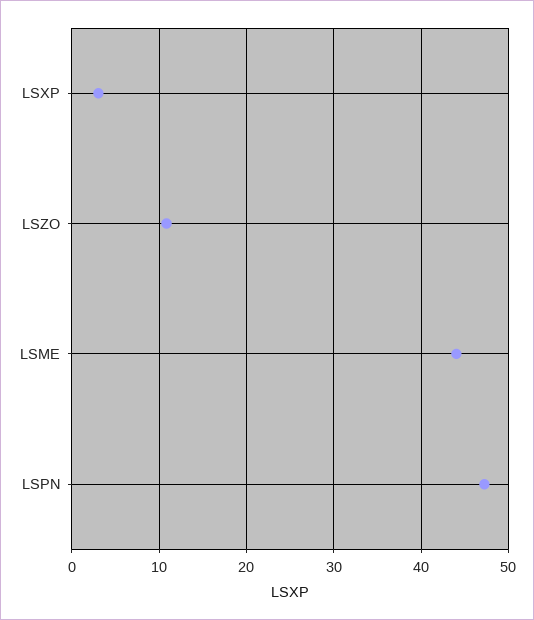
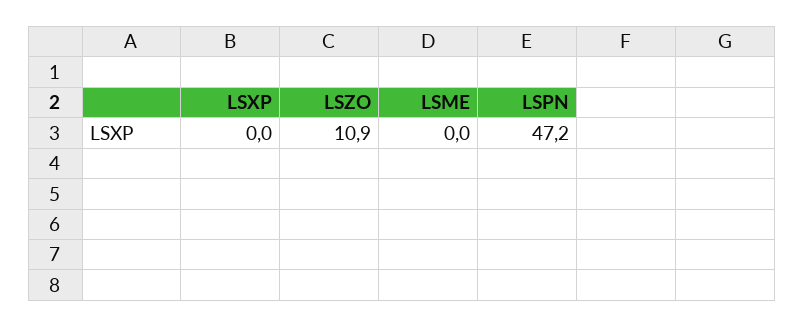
LSXP: 3 -> 0
LSME: 44 -> 0

